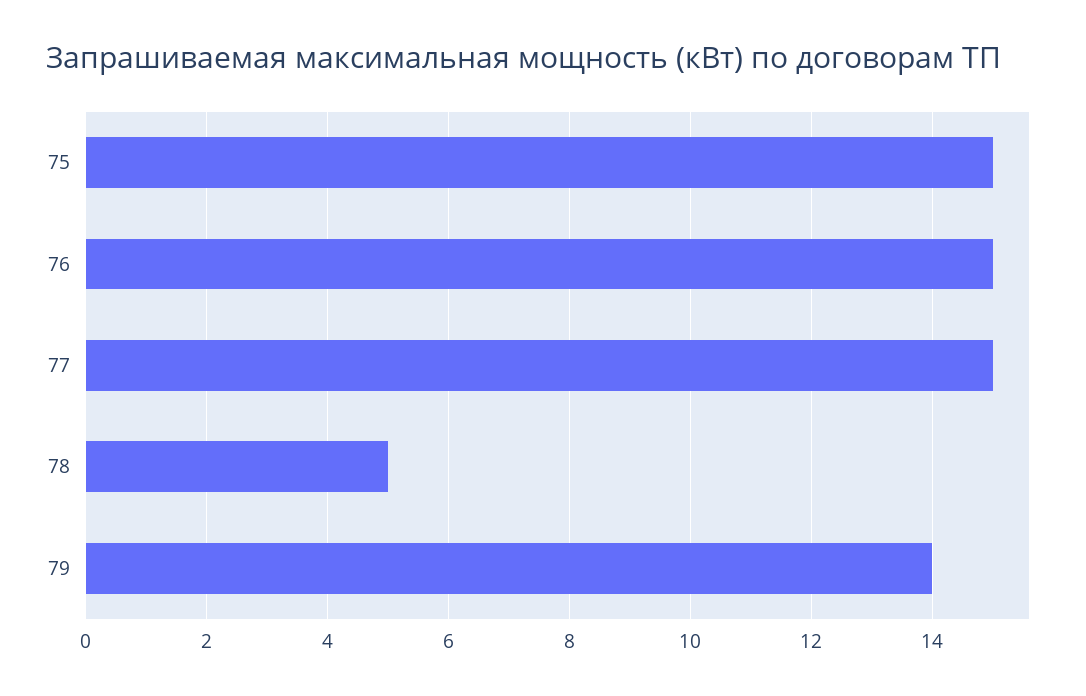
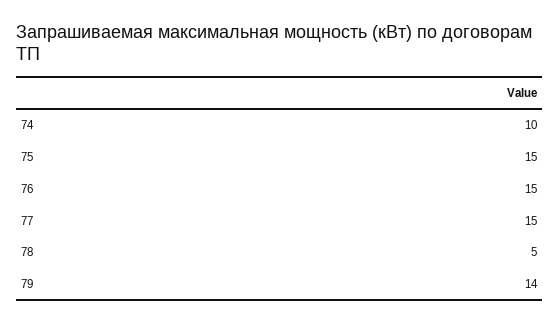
74: none -> 10

